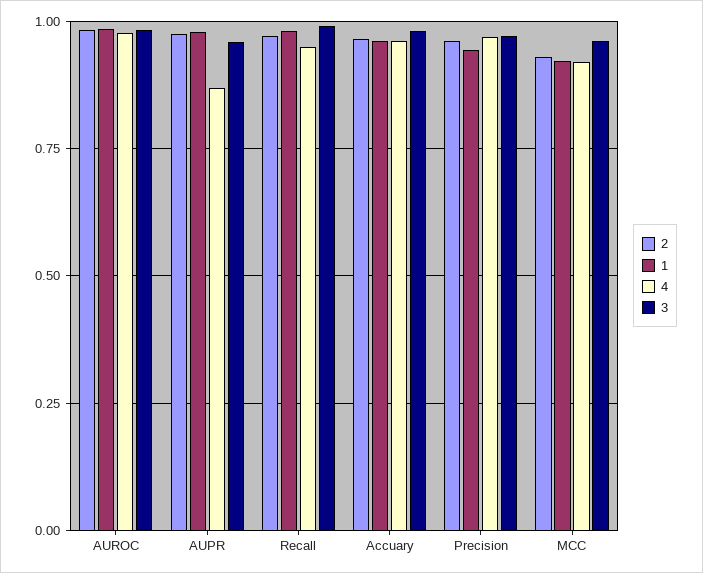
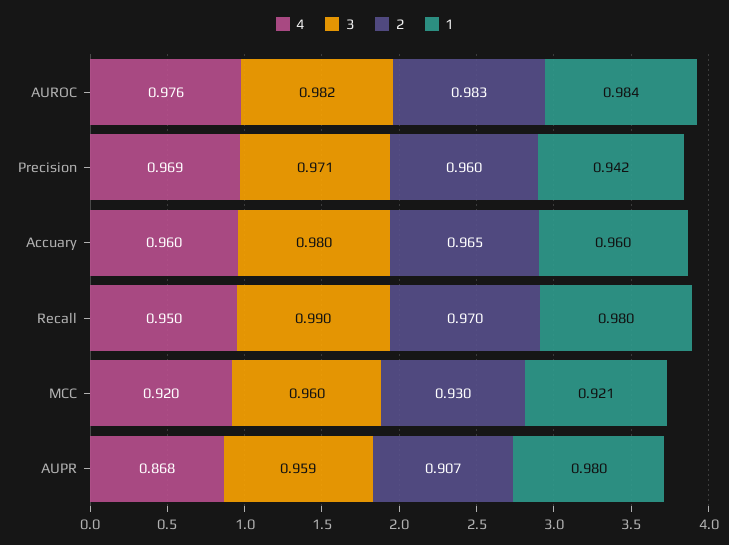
2, AUPR: 0.975 -> 0.907

